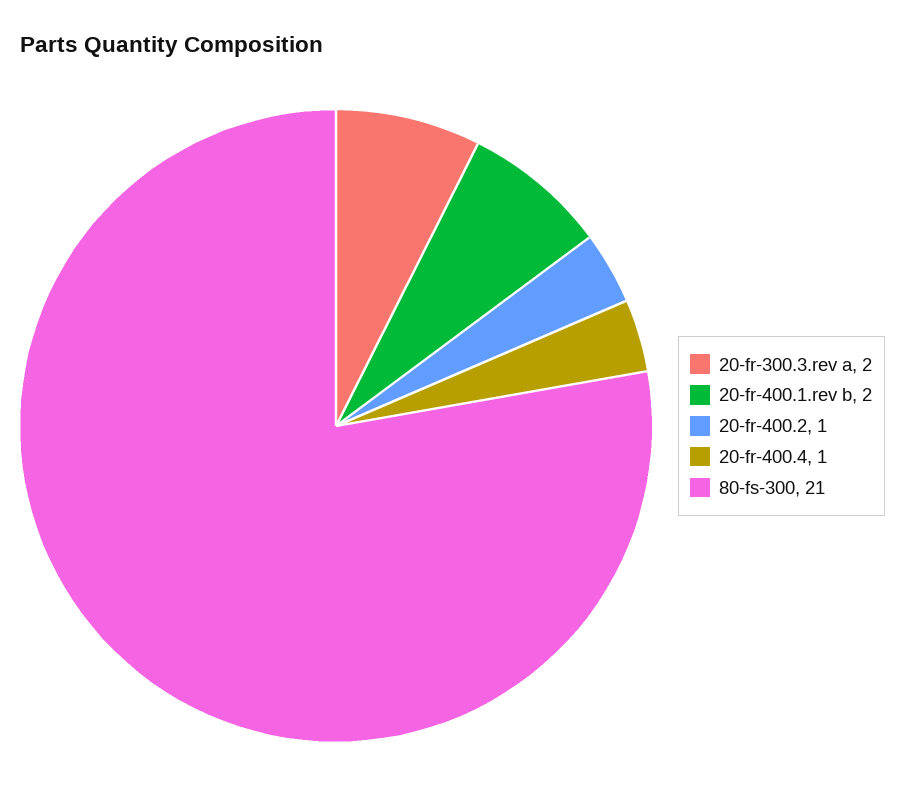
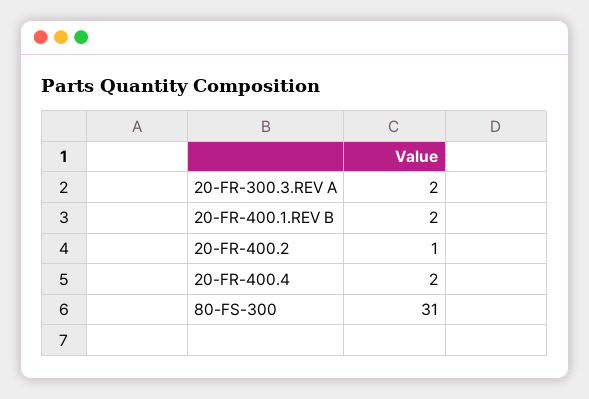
20-fr-400.4: 1 -> 2
80-fs-300: 21 -> 31

